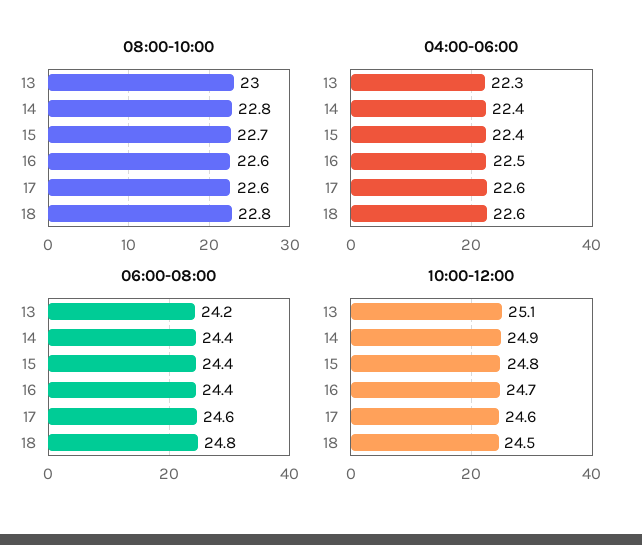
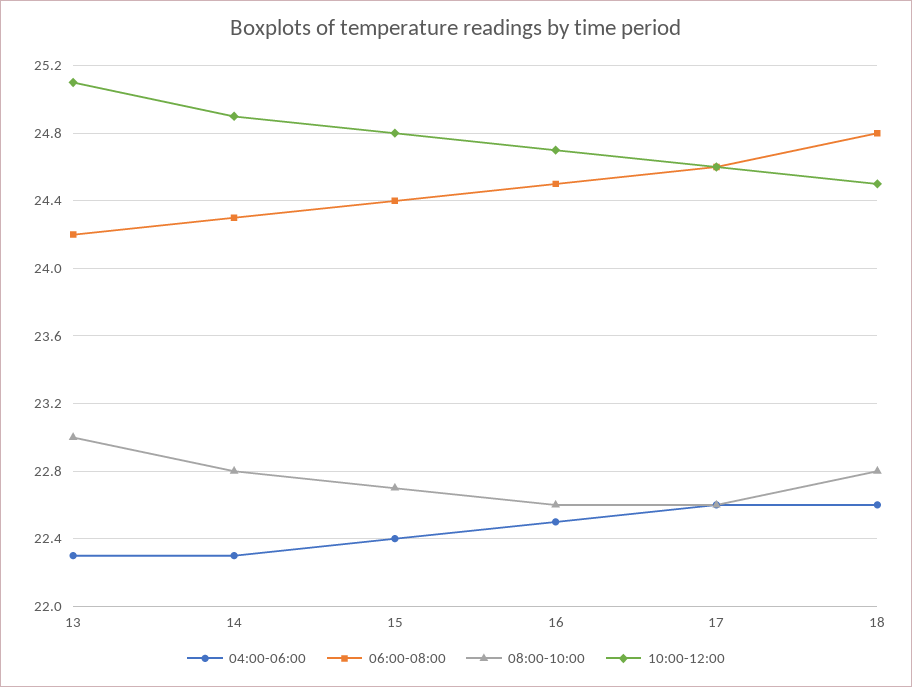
04:00-06:00, 14: 22.4 -> 22.3
06:00-08:00, 14: 24.4 -> 24.3
06:00-08:00, 16: 24.4 -> 24.5

